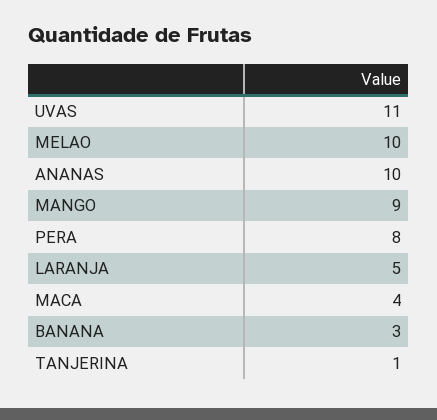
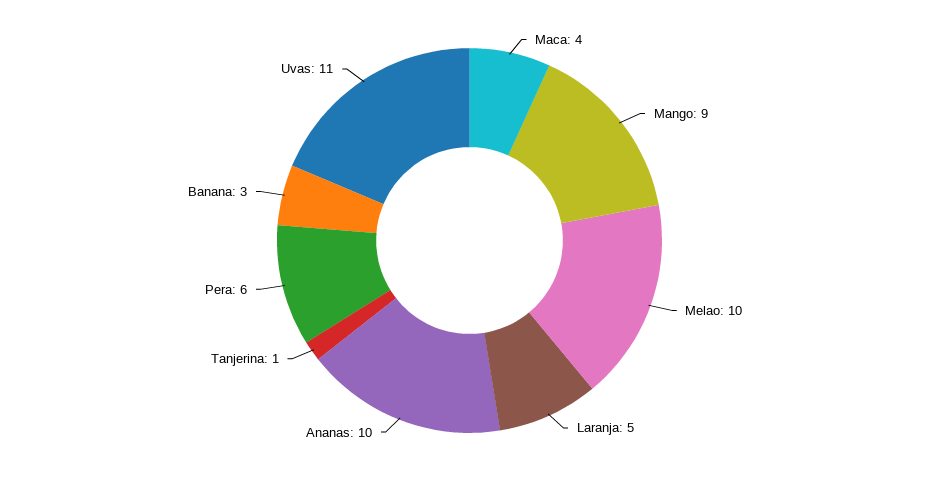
PERA: 8 -> 6

